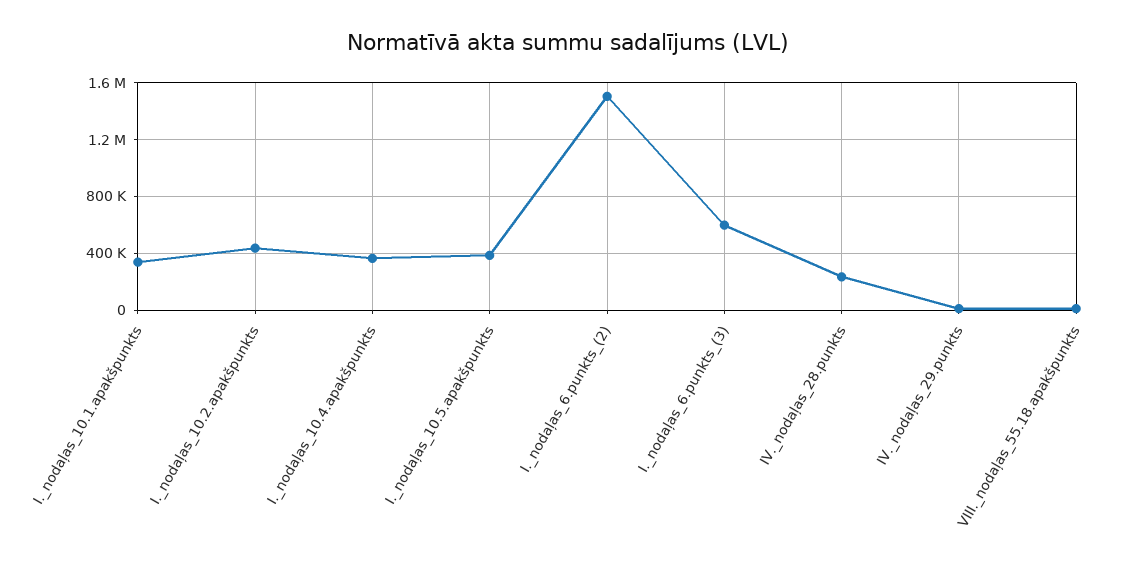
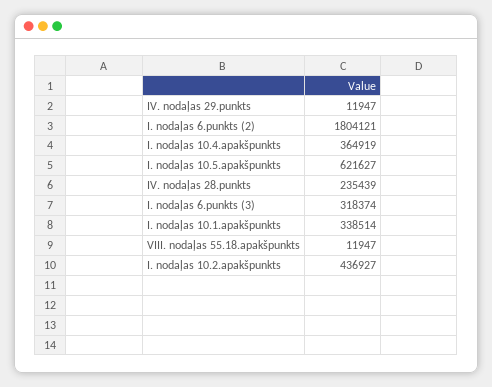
I._nodaļas_10.5.apakšpunkts: 400000 -> 621627
I._nodaļas_6.punkts_(2): 1500000 -> 1804121
I._nodaļas_6.punkts_(3): 600000 -> 318374

